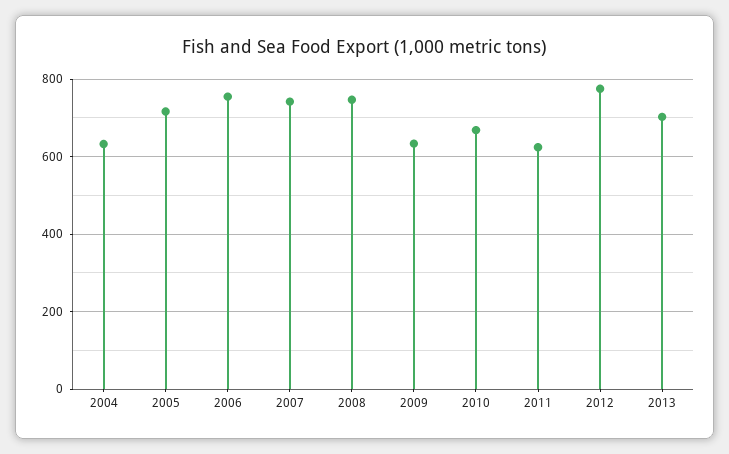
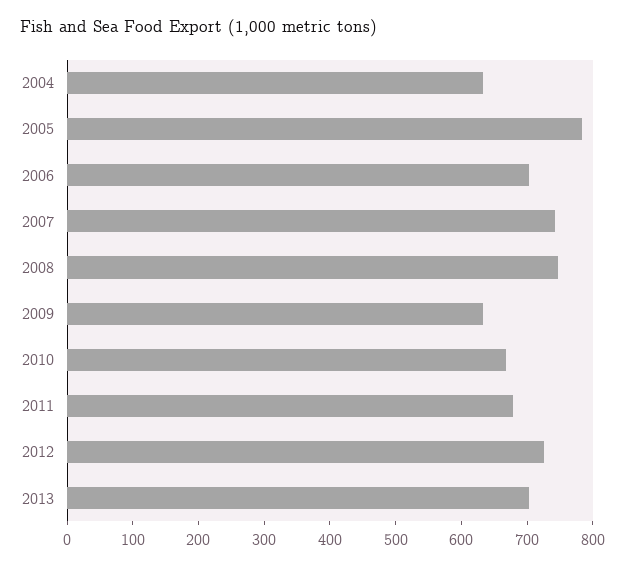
2005: 720 -> 780
2006: 760 -> 700
2011: 620 -> 680
2012: 780 -> 720

